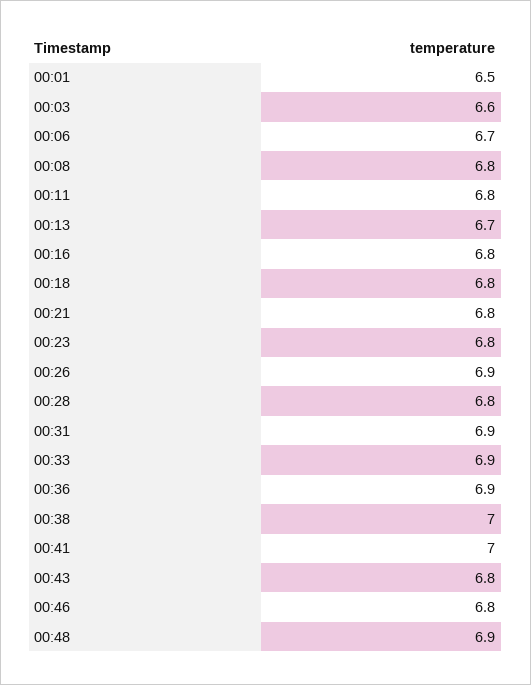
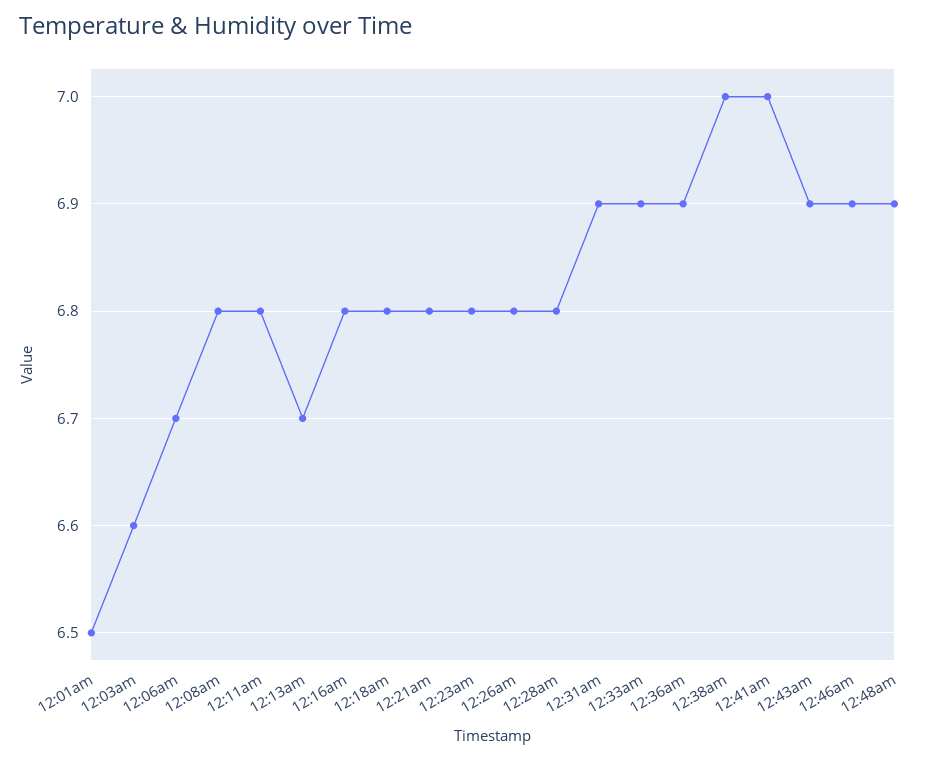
00:26: 6.9 -> 6.8
00:43: 6.8 -> 6.9
00:46: 6.8 -> 6.9

